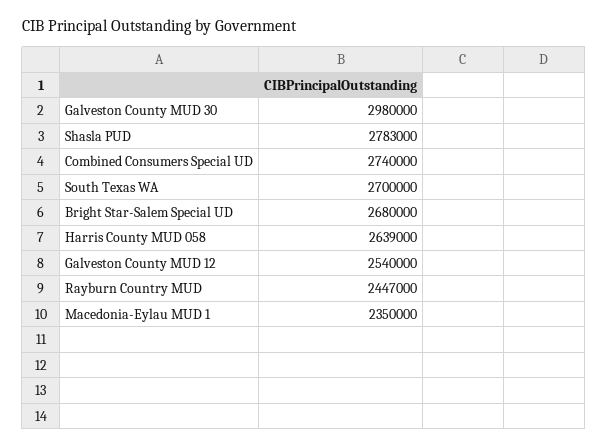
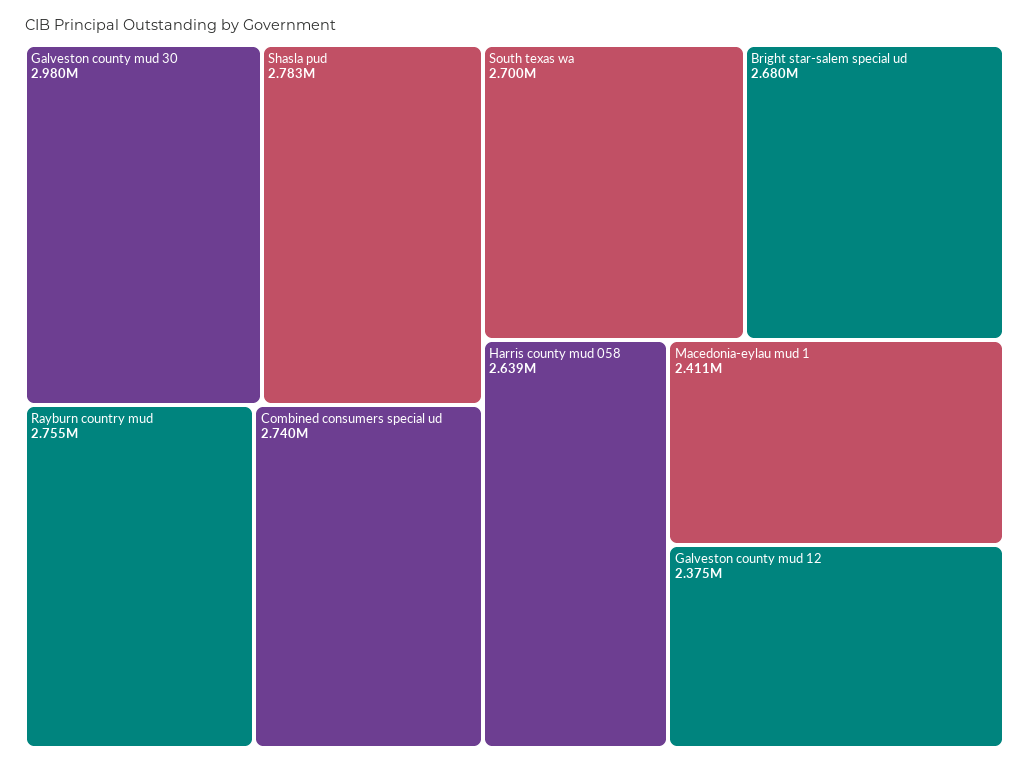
Galveston County MUD 12: 2540000 -> 2375000
Rayburn Country MUD: 2447000 -> 2755000
Macedonia-Eylau MUD 1: 2350000 -> 2411000

